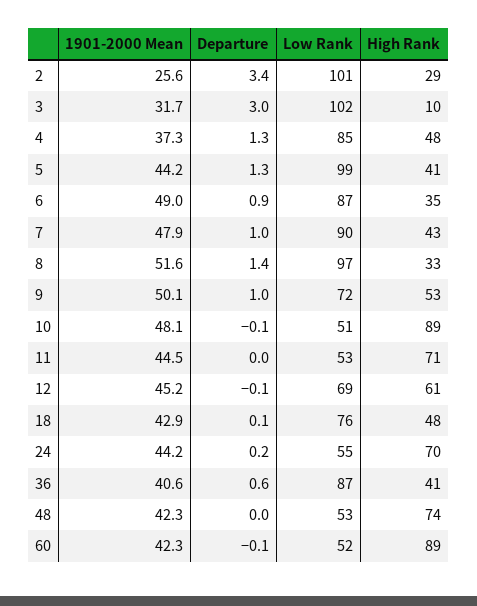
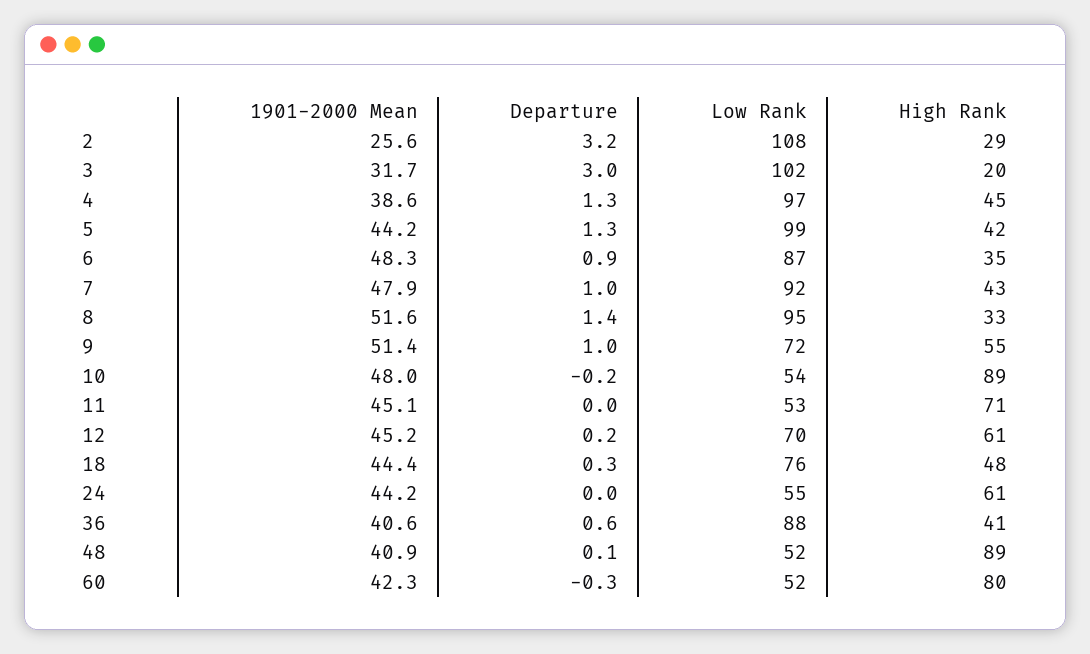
Departure, 2: 3.4 -> 3.2
Low Rank, 2: 101 -> 108
High Rank, 3: 10 -> 20
1901-2000 Mean, 4: 37.3 -> 38.6
Low Rank, 4: 85 -> 97
High Rank, 4: 48 -> 45
High Rank, 5: 41 -> 42
1901-2000 Mean, 6: 49 -> 48.3
Low Rank, 7: 90 -> 92
Low Rank, 8: 97 -> 95
1901-2000 Mean, 9: 50.1 -> 51.4
High Rank, 9: 53 -> 55
1901-2000 Mean, 10: 48.1 -> 48
Departure, 10: -0.1 -> -0.2
Low Rank, 10: 51 -> 54
1901-2000 Mean, 11: 44.5 -> 45.1
Departure, 12: -0.1 -> 0.2
Low Rank, 12: 69 -> 70
1901-2000 Mean, 18: 42.9 -> 44.4
Departure, 18: 0.1 -> 0.3
Departure, 24: 0.2 -> 0
High Rank, 24: 70 -> 61
Low Rank, 36: 87 -> 88
1901-2000 Mean, 48: 42.3 -> 40.9
Departure, 48: 0 -> 0.1
Low Rank, 48: 53 -> 52
High Rank, 48: 74 -> 89
Departure, 60: -0.1 -> -0.3
High Rank, 60: 89 -> 80

